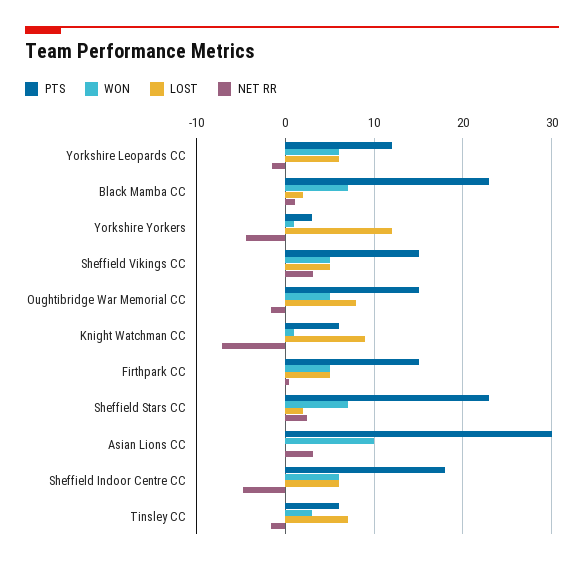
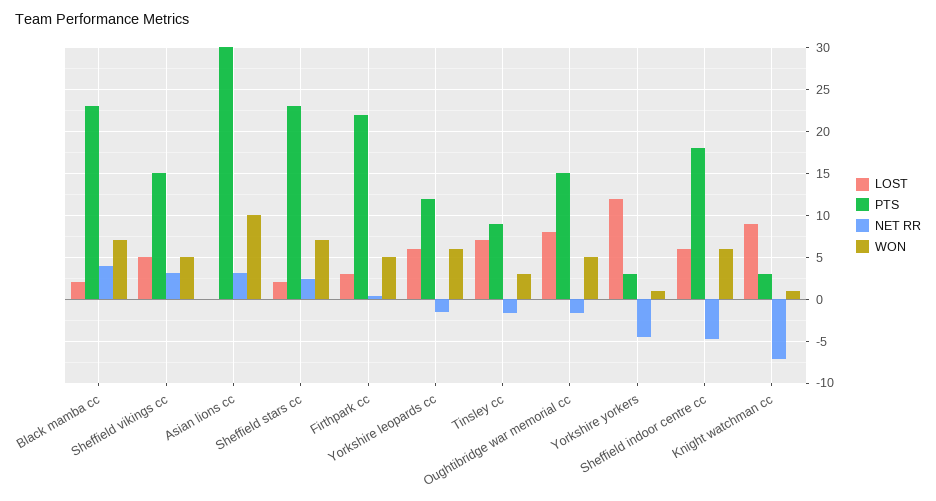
NET RR, Black Mamba CC: 1 -> 4
PTS, Knight Watchman CC: 6 -> 3
PTS, Firthpark CC: 15 -> 22
LOST, Firthpark CC: 5 -> 3
PTS, Tinsley CC: 6 -> 9

